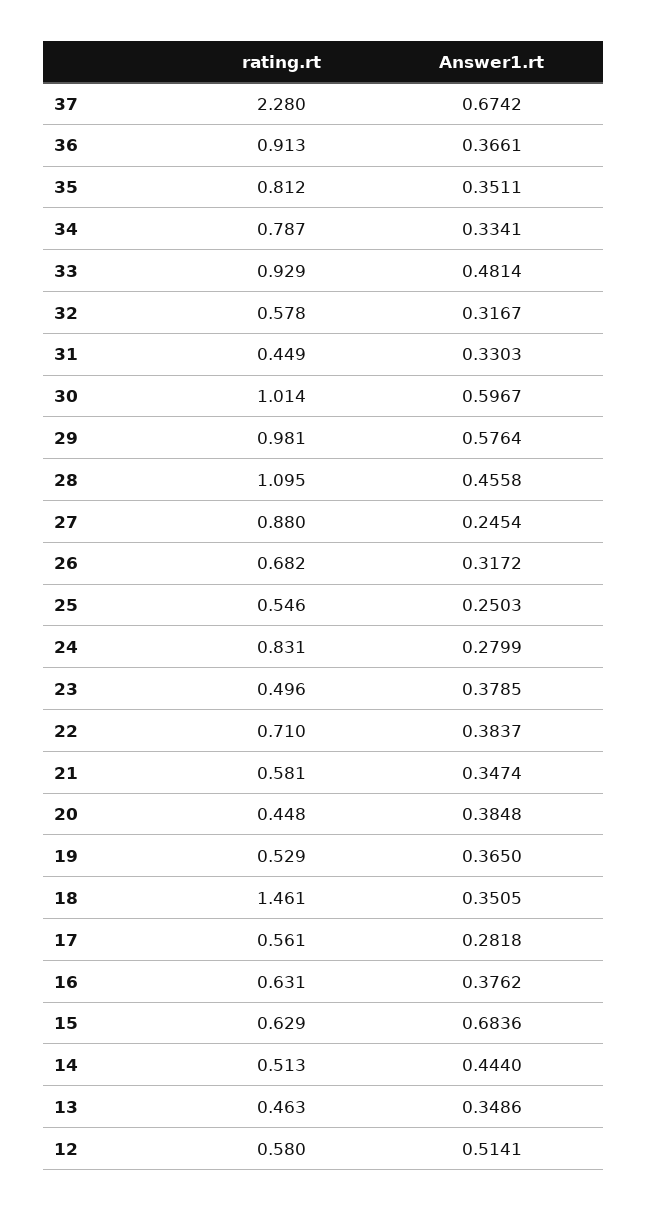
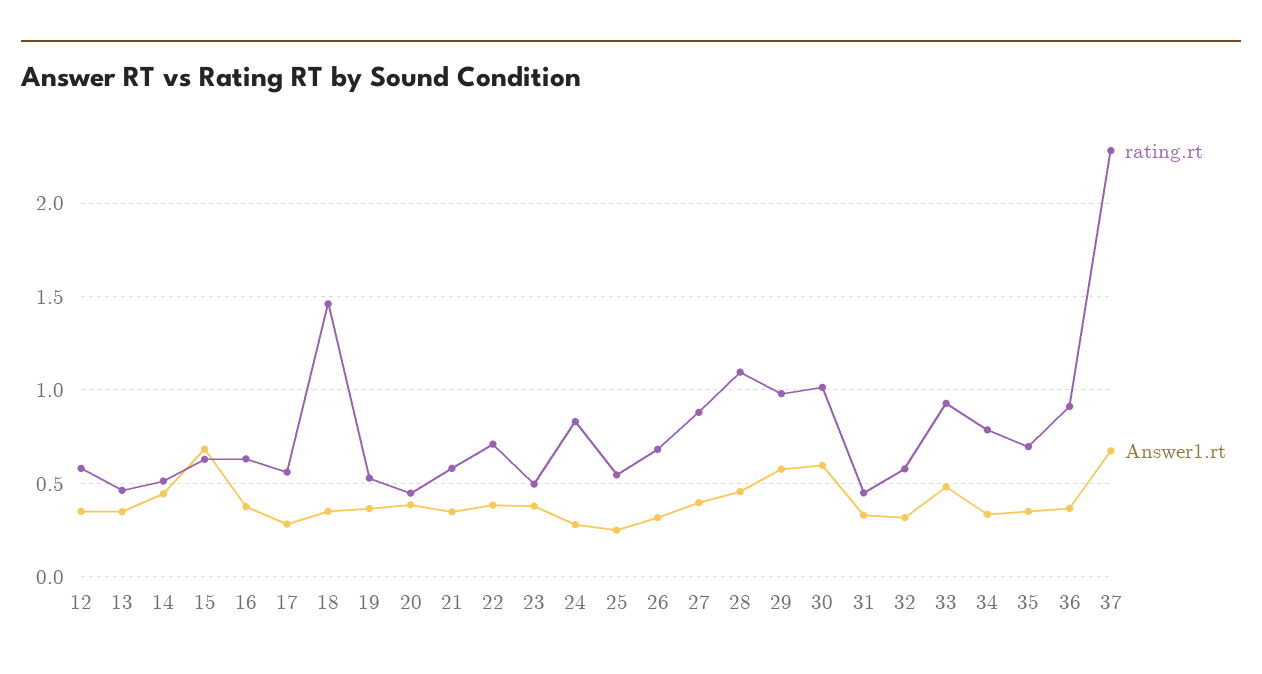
rating.rt, 35: 0.812 -> 0.7
Answer1.rt, 27: 0.2454 -> 0.4
Answer1.rt, 12: 0.5141 -> 0.35

